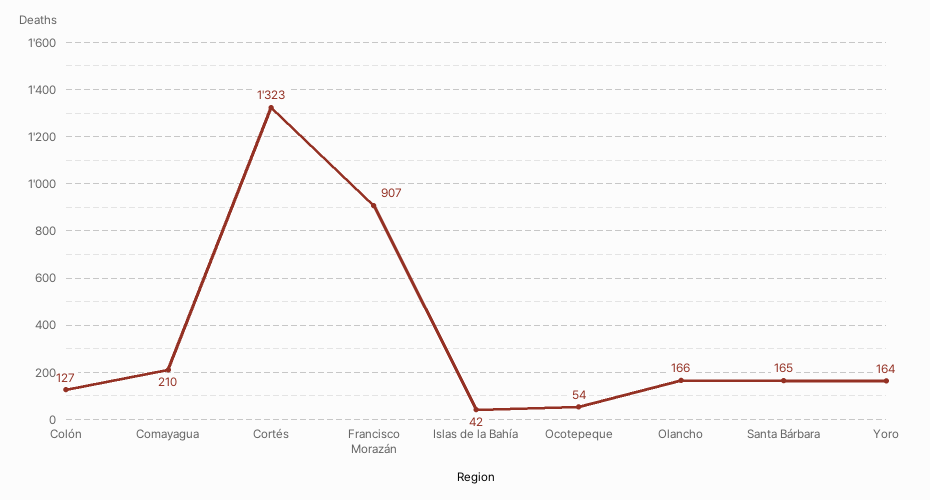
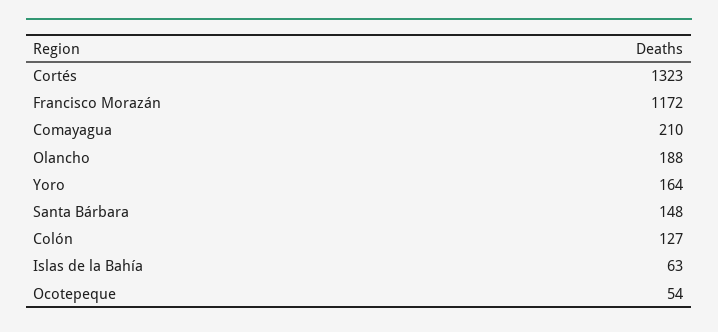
Francisco Morazán: 907 -> 1172
Islas de la Bahía: 42 -> 63
Olancho: 166 -> 188
Santa Bárbara: 165 -> 148

